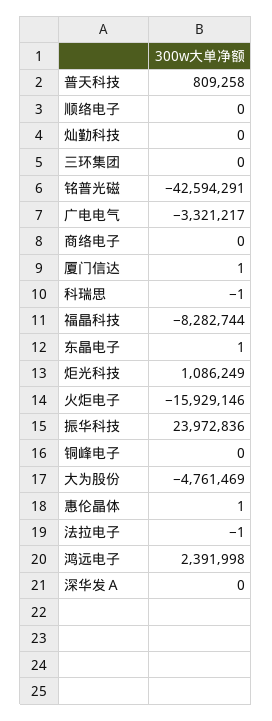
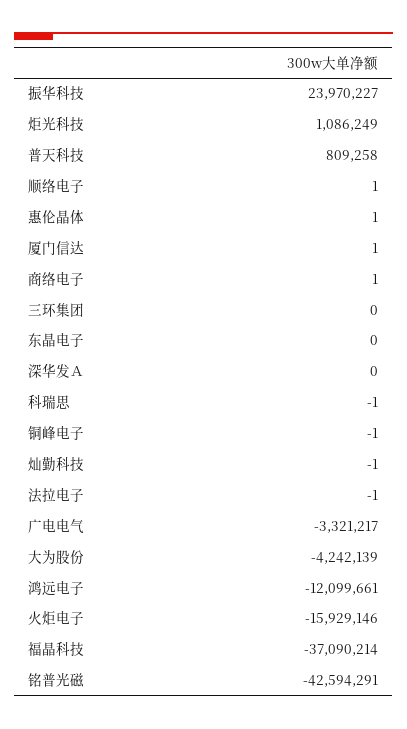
顺络电子: 0 -> 1
灿勤科技: 0 -> -1
商络电子: 0 -> 1
福晶科技: -8282744 -> -37090214
东晶电子: 1 -> 0
振华科技: 23972836 -> 23970227
铜峰电子: 0 -> -1
大为股份: -4761469 -> -4242139
鸿远电子: 2391998 -> -12099661

